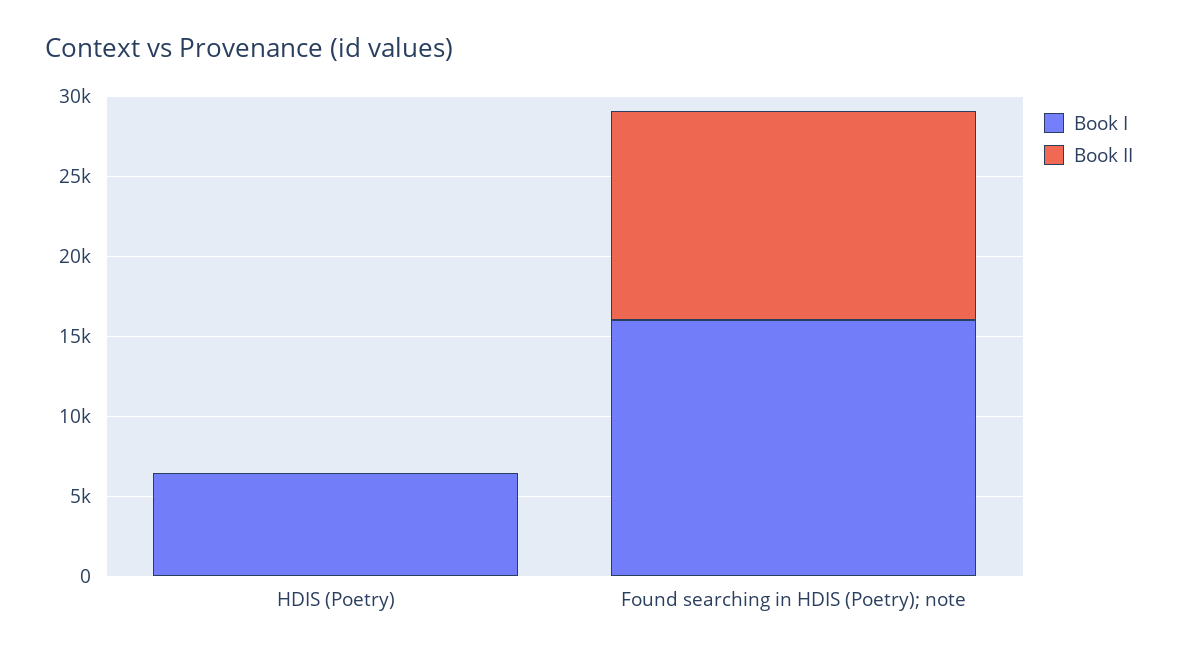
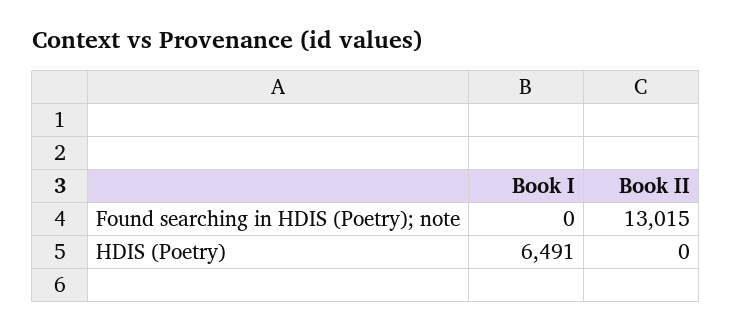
Book I, Found searching in HDIS (Poetry); note: 16000 -> 0

